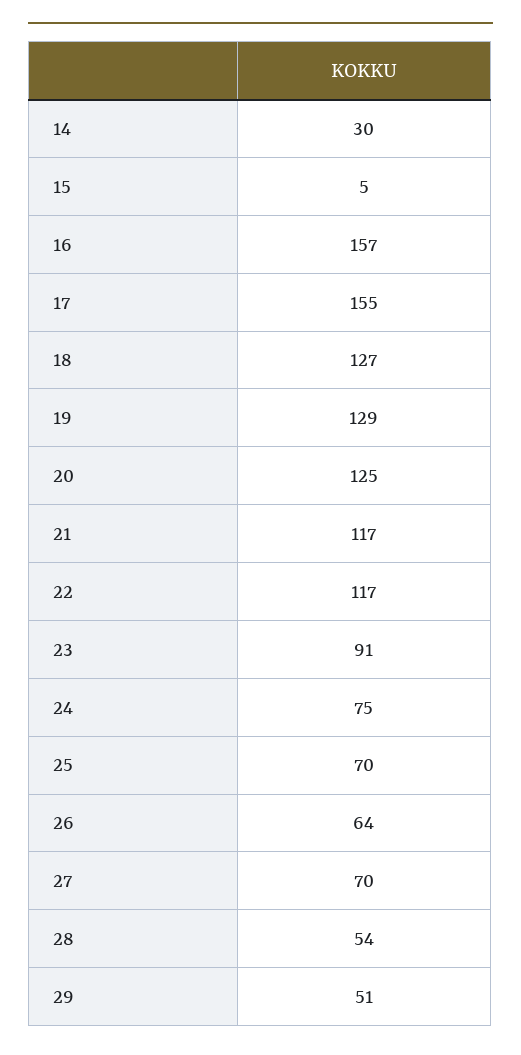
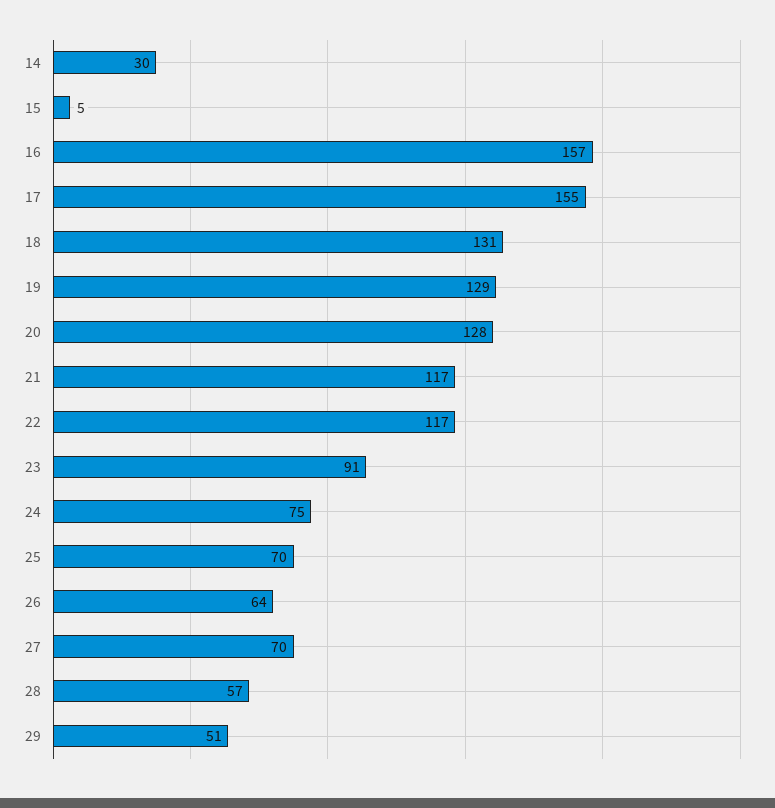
18: 127 -> 131
20: 125 -> 128
28: 54 -> 57

